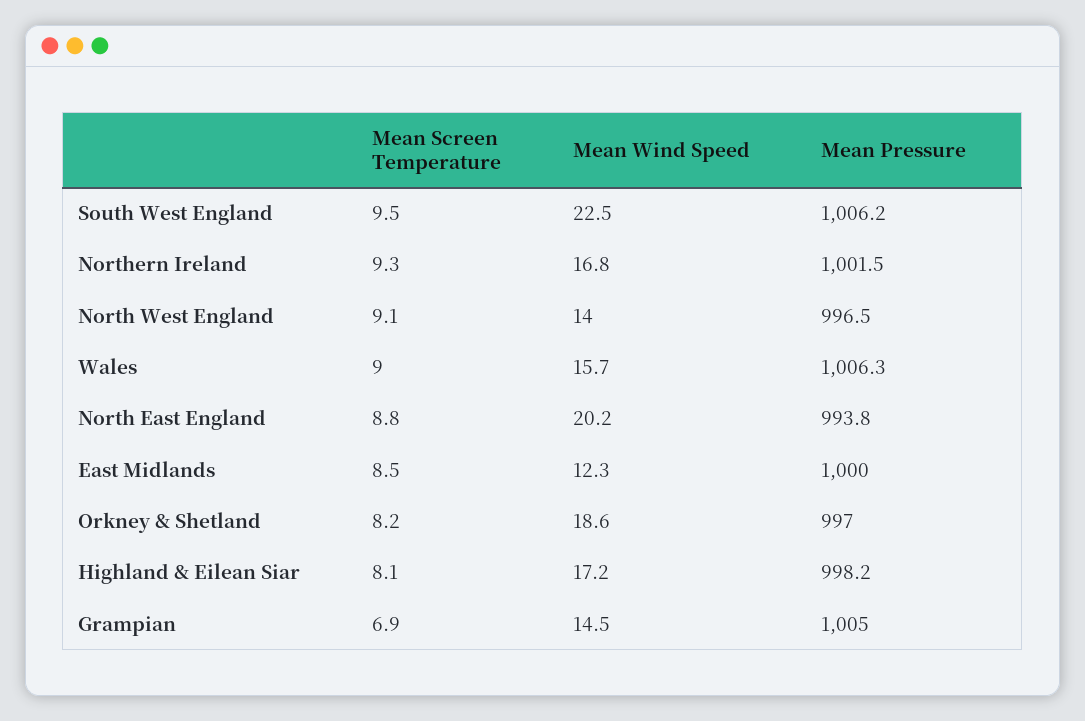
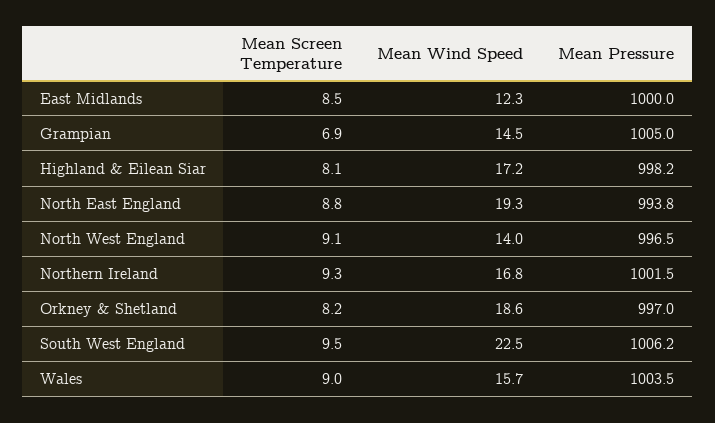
Mean Pressure, Wales: 1006.3 -> 1003.5
Mean Wind Speed, North East England: 20.2 -> 19.3

